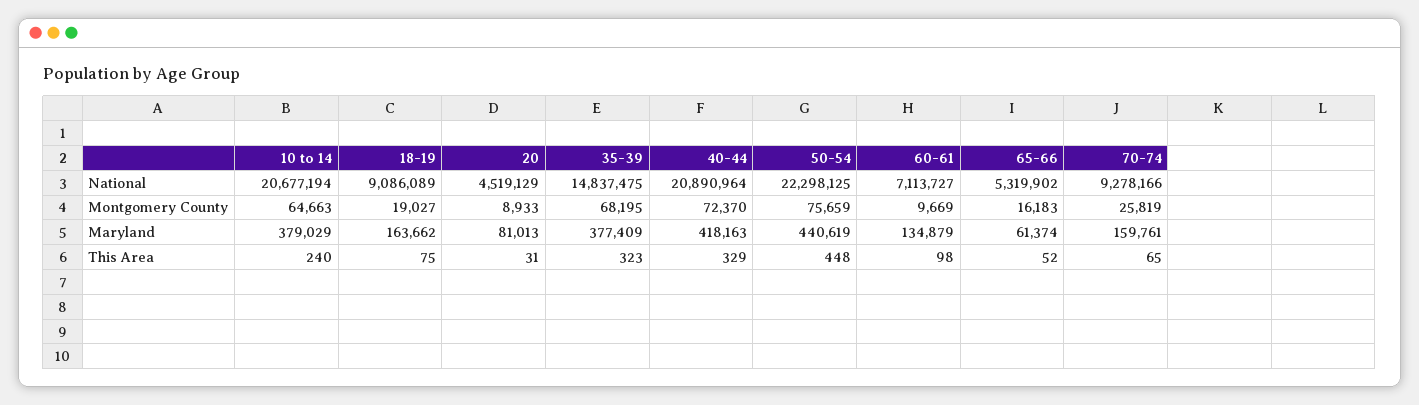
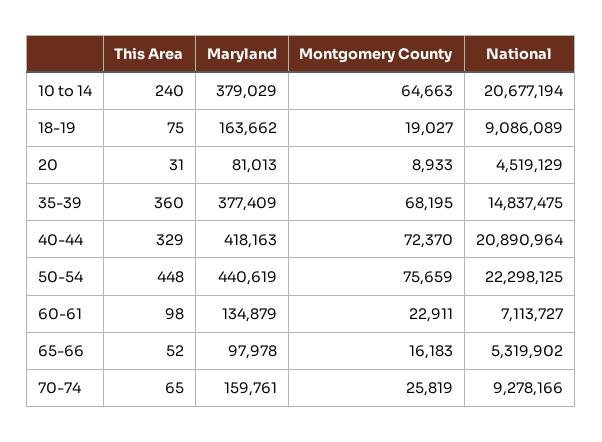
60-61, Montgomery County: 9669 -> 22911
65-66, Maryland: 61374 -> 97978
35-39, This Area: 323 -> 360

